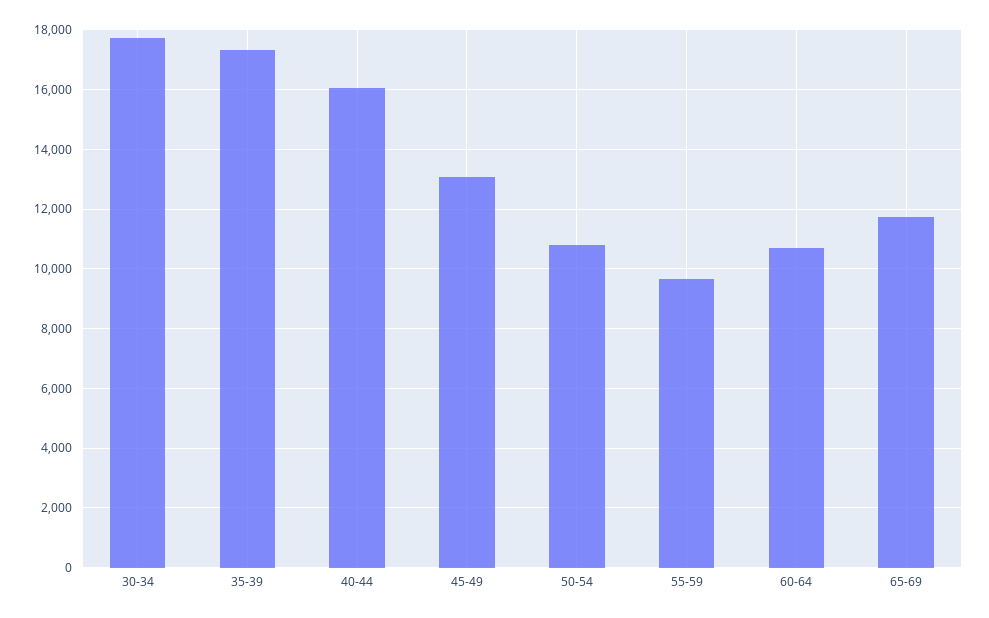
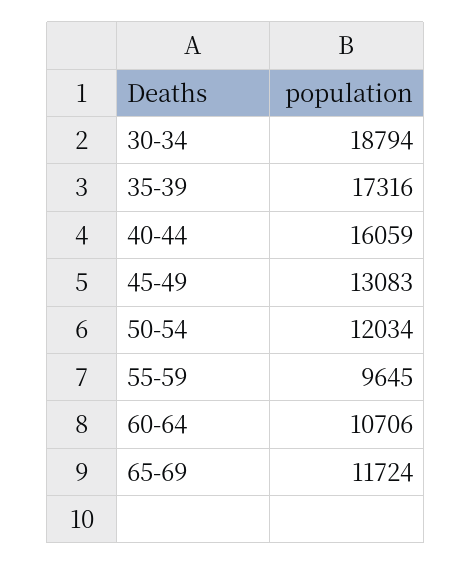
30-34: 17750 -> 18794
50-54: 10750 -> 12034

